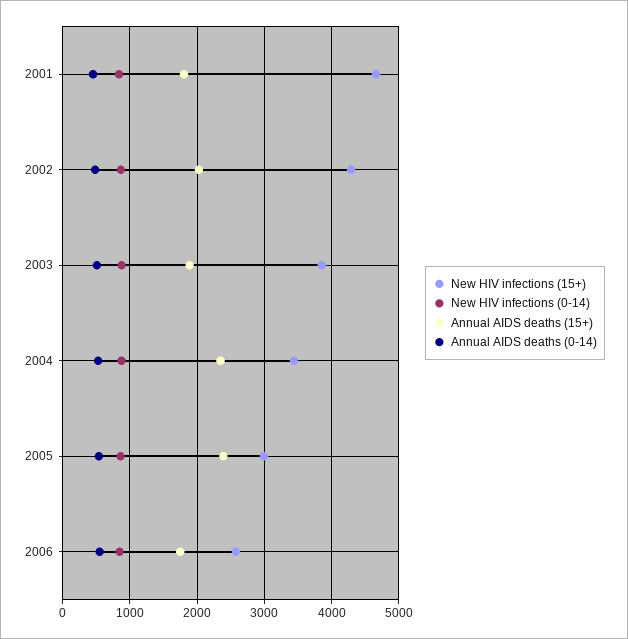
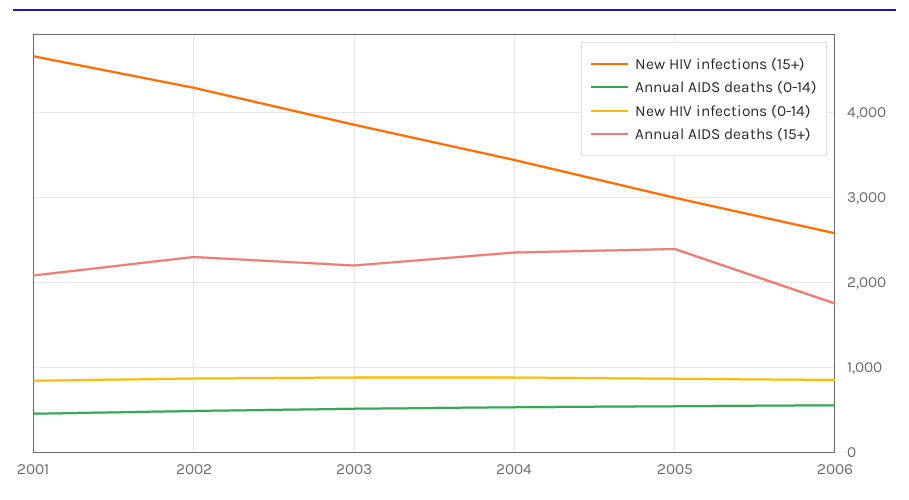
Annual AIDS deaths (15+), 2001: 1800 -> 2100
Annual AIDS deaths (15+), 2002: 2000 -> 2300
Annual AIDS deaths (15+), 2003: 1900 -> 2200

